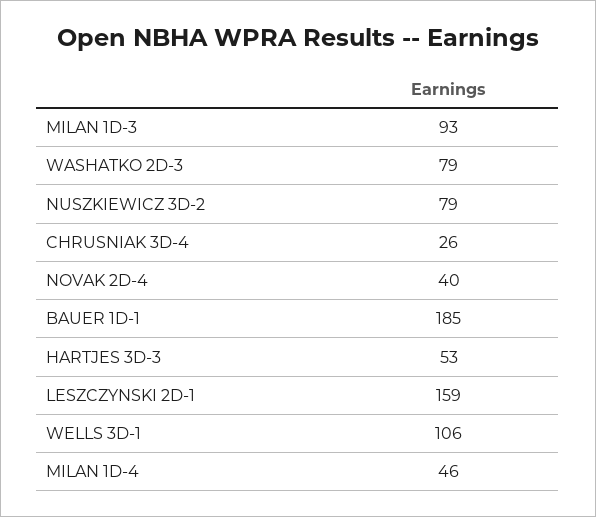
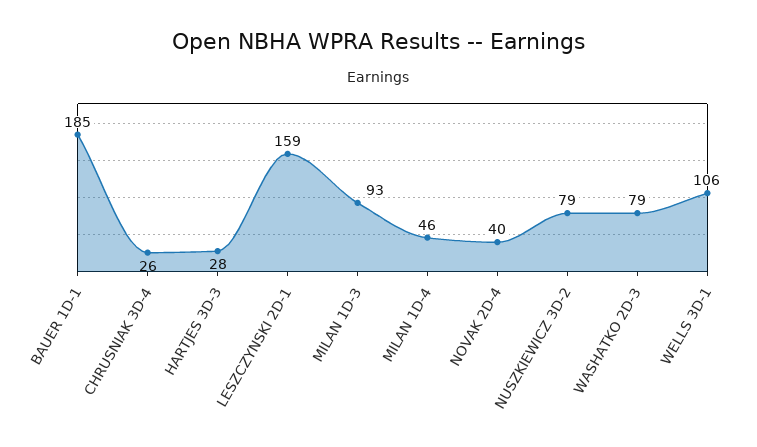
HARTJES 3D-3: 53 -> 28

